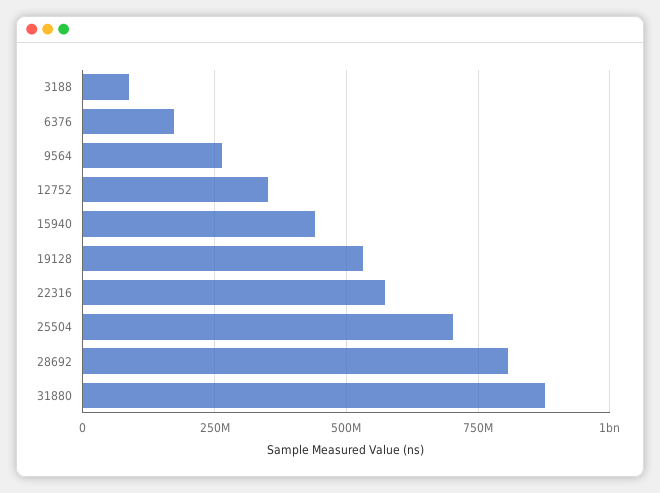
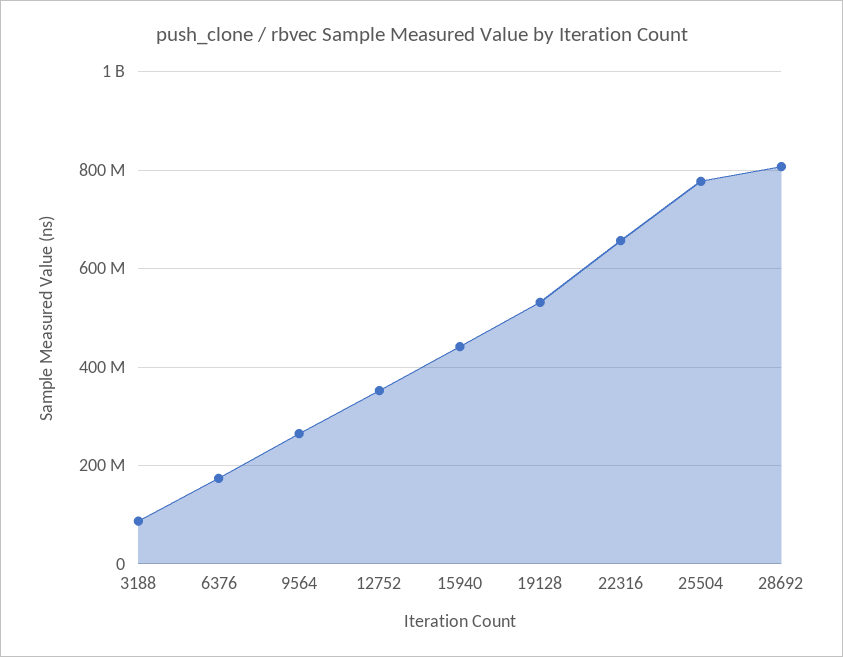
22316: 575000000 -> 660000000
25504: 700000000 -> 780000000
31880: 875000000 -> none

